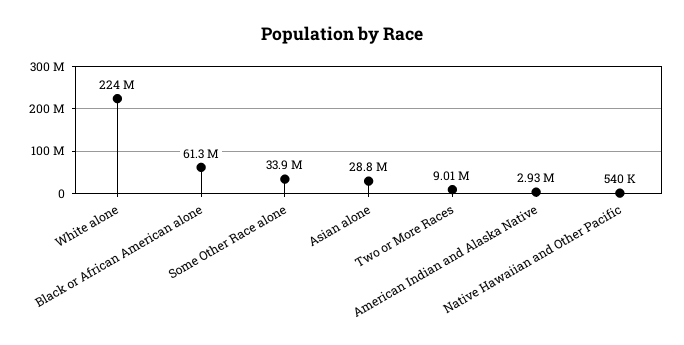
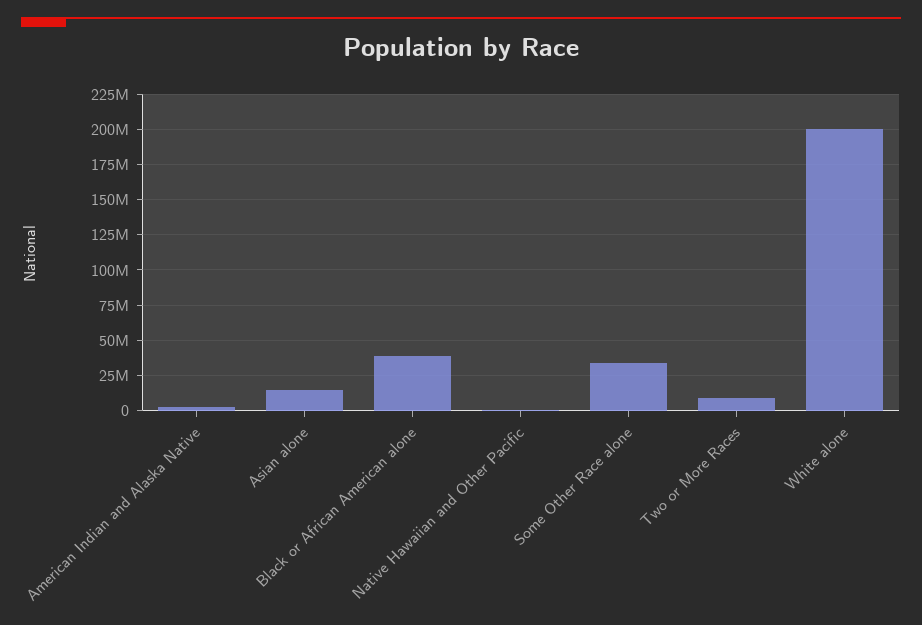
White alone: 224000000 -> 200000000
Black or African American alone: 61300000 -> 40000000
Asian alone: 28800000 -> 15000000

